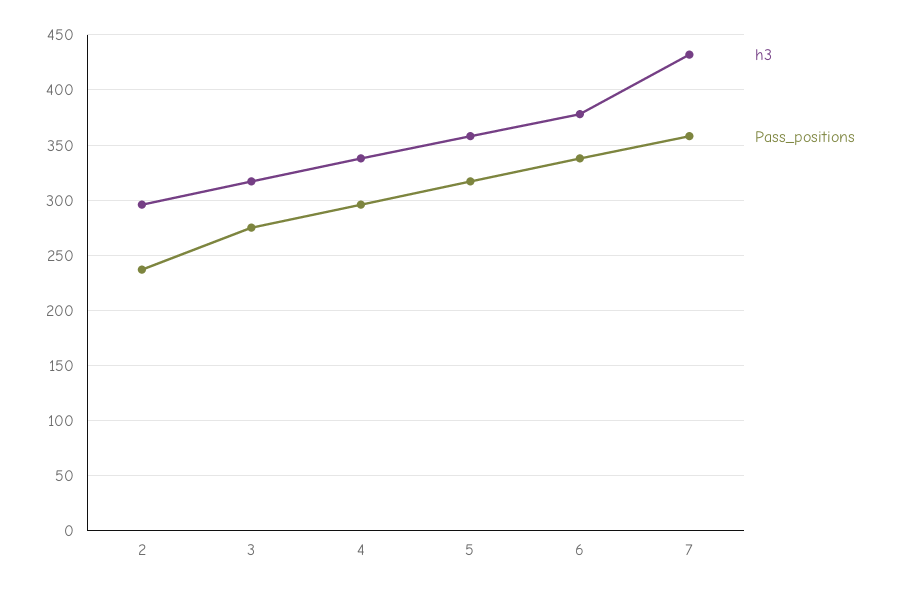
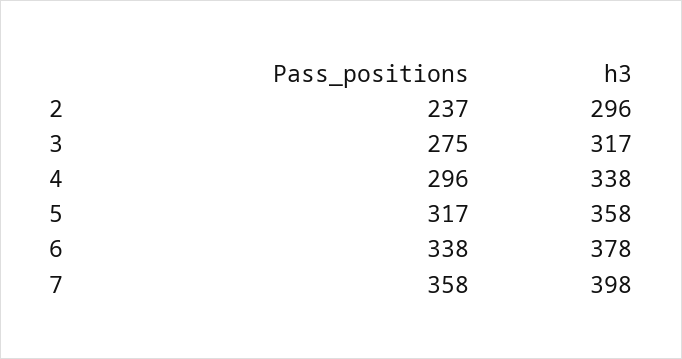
h3, 7: 430 -> 398

